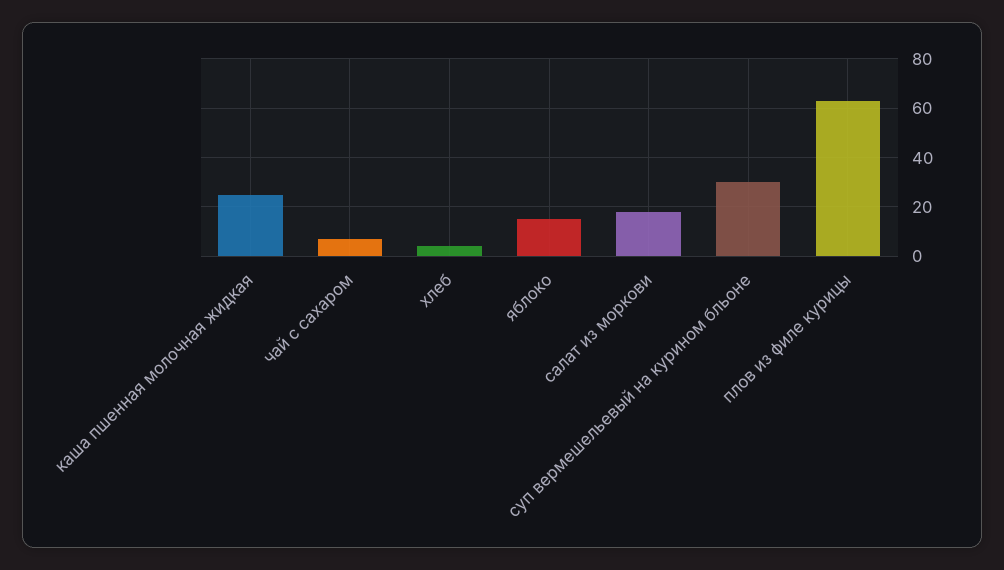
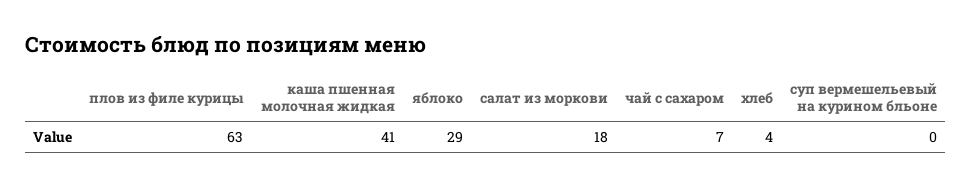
каша пшенная молочная жидкая: 25 -> 41
яблоко: 15 -> 29
суп вермешельевый на курином бльоне: 30 -> 0

